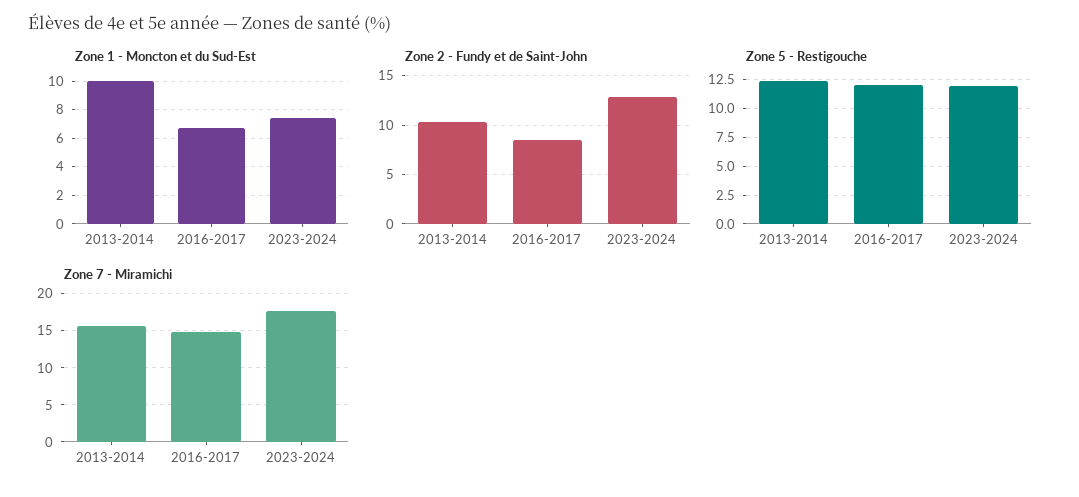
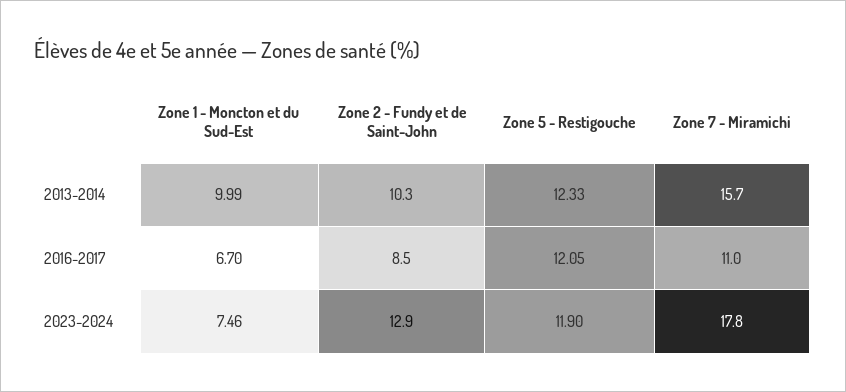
Zone 7 - Miramichi, 2016-2017: 15 -> 11

